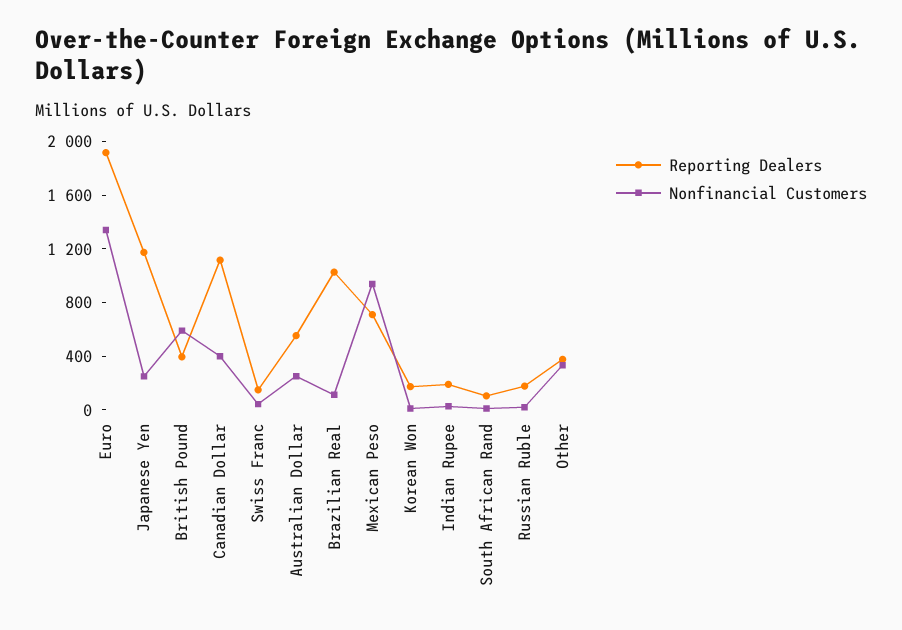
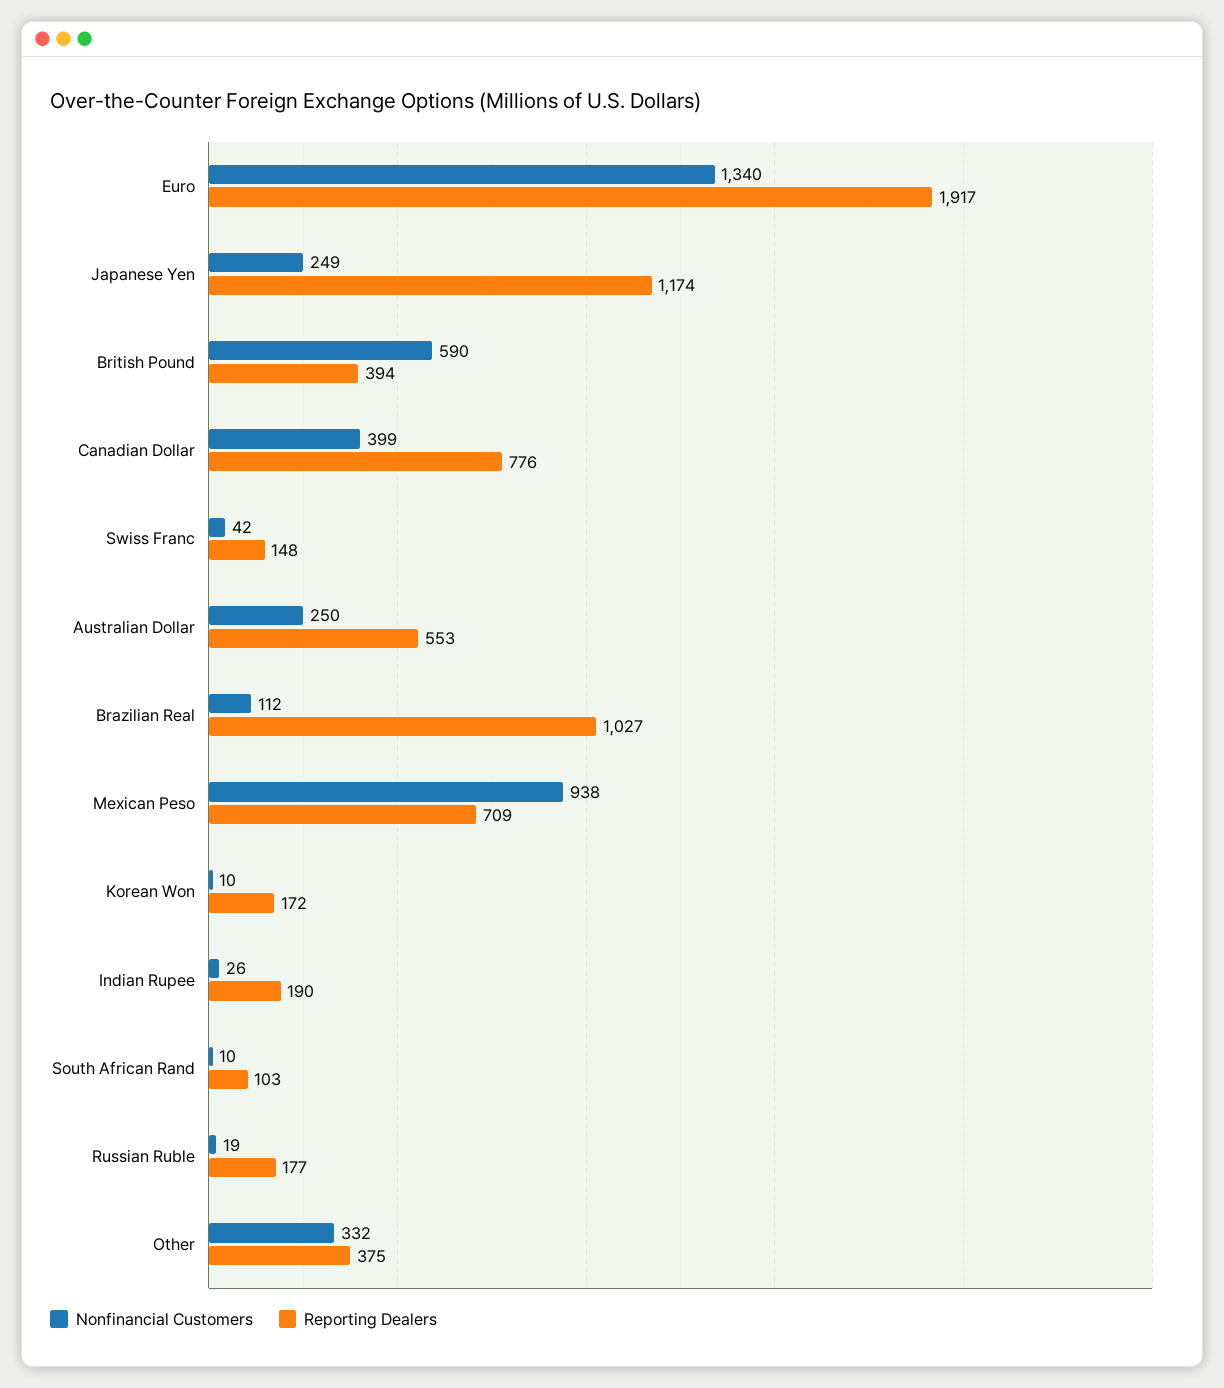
Reporting Dealers, Canadian Dollar: 1100 -> 776

